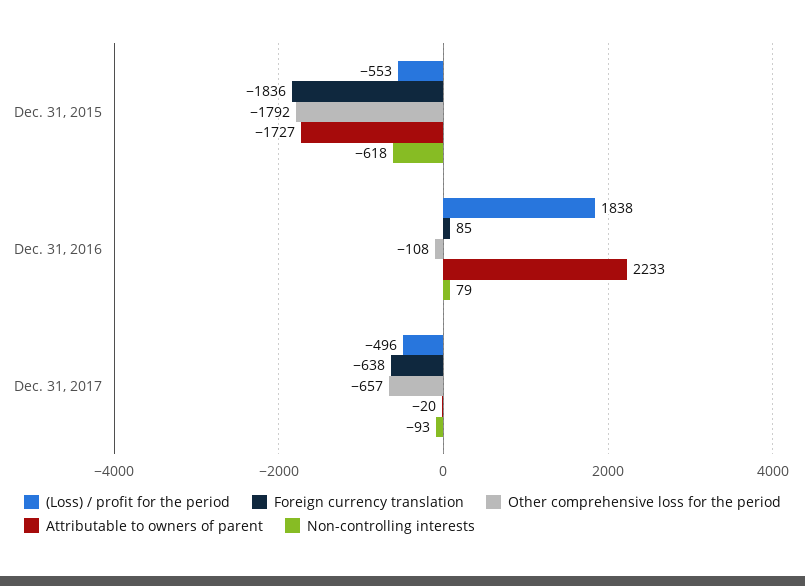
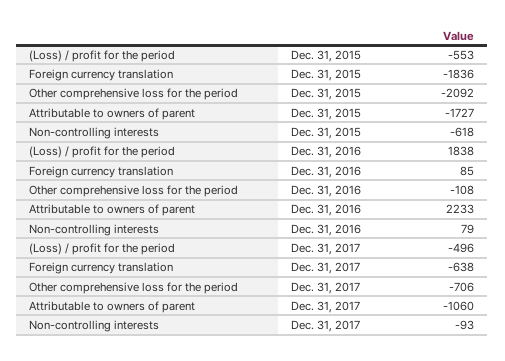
Other comprehensive loss for the period, Dec. 31, 2015: -1792 -> -2092
Other comprehensive loss for the period, Dec. 31, 2017: -657 -> -706
Attributable to owners of parent, Dec. 31, 2017: -20 -> -1060

